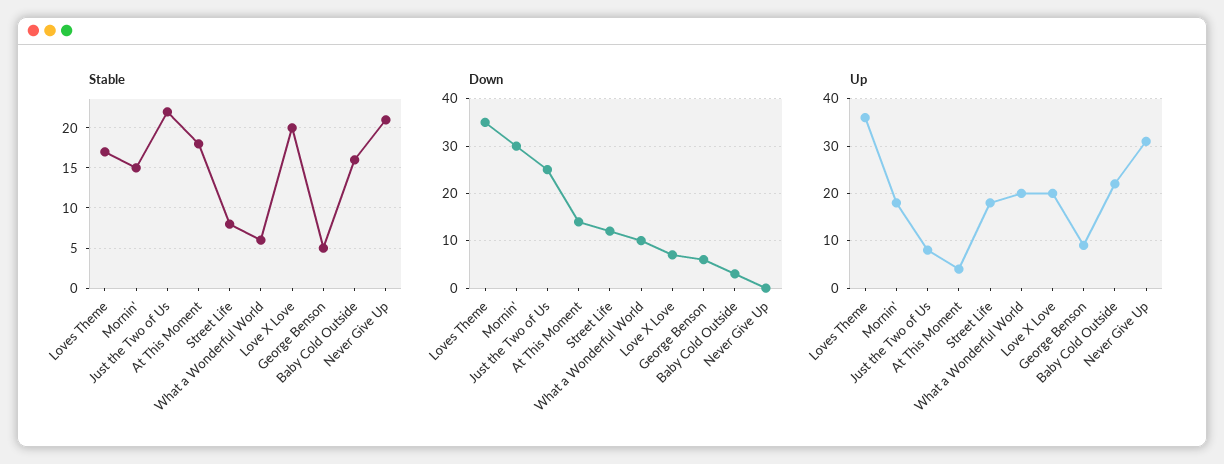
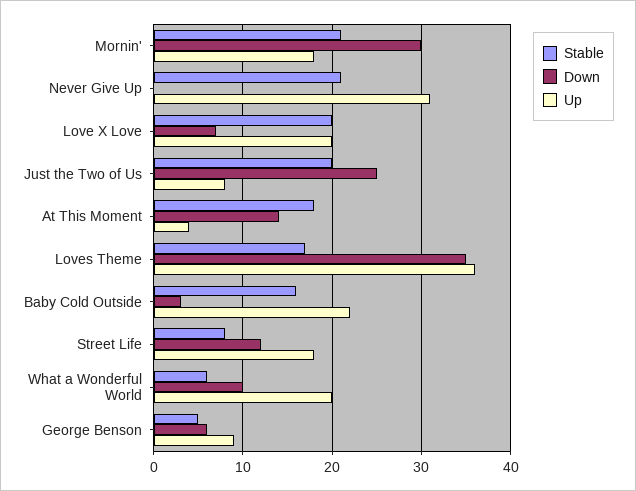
Stable, Mornin': 15 -> 21
Stable, Just the Two of Us: 22 -> 20

